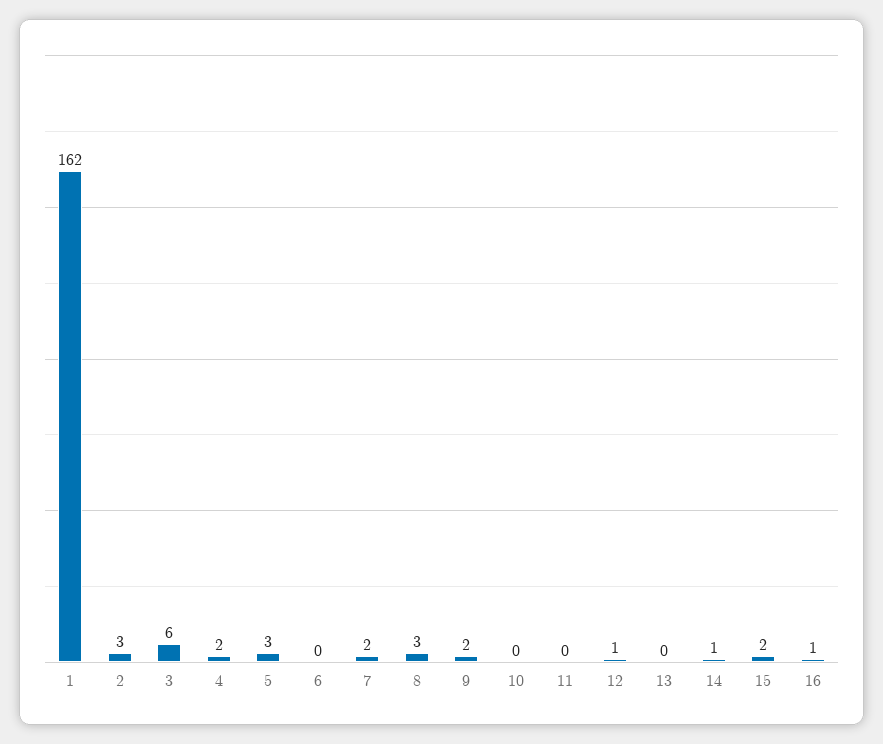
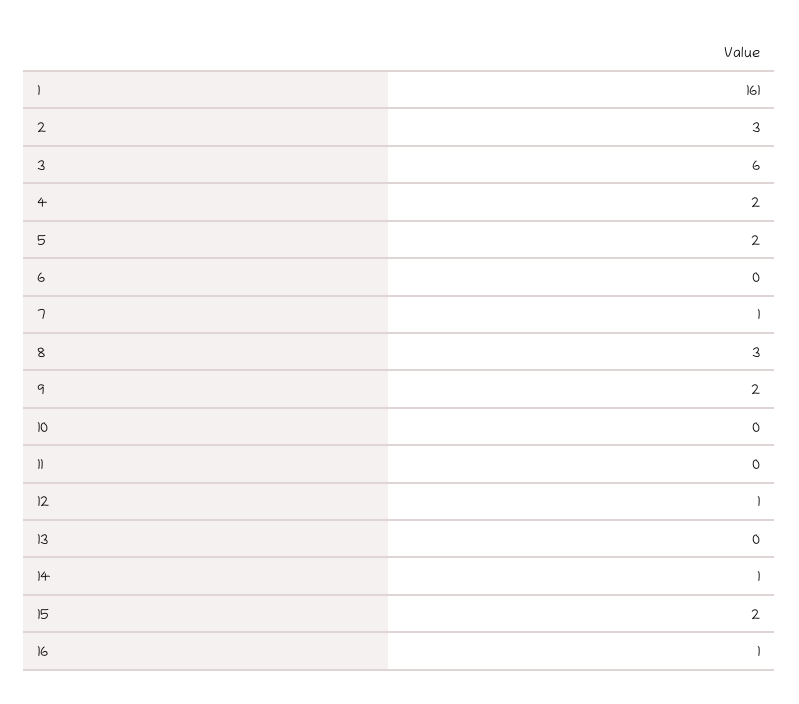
1: 162 -> 161
5: 3 -> 2
7: 2 -> 1

